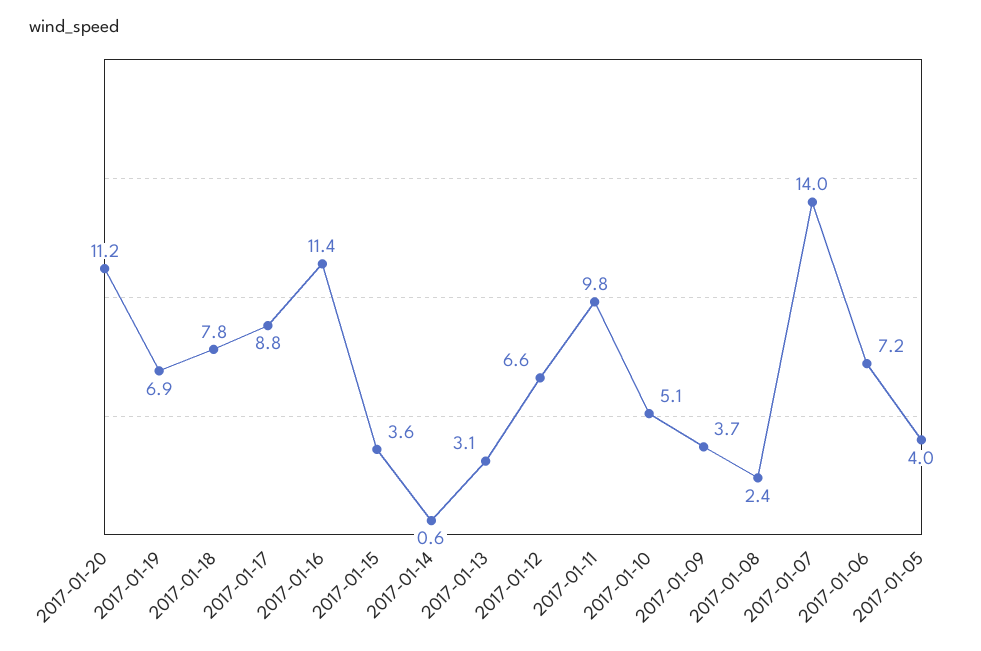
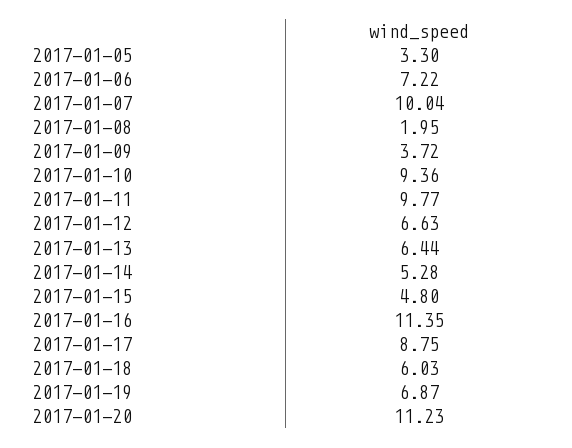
2017-01-18: 7.8 -> 6.03
2017-01-15: 3.6 -> 4.8
2017-01-14: 0.6 -> 5.28
2017-01-13: 3.1 -> 6.44
2017-01-10: 5.1 -> 9.36
2017-01-08: 2.4 -> 1.95
2017-01-07: 14 -> 10.04
2017-01-05: 4 -> 3.3

